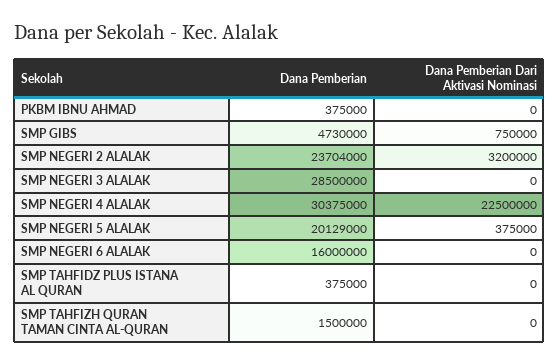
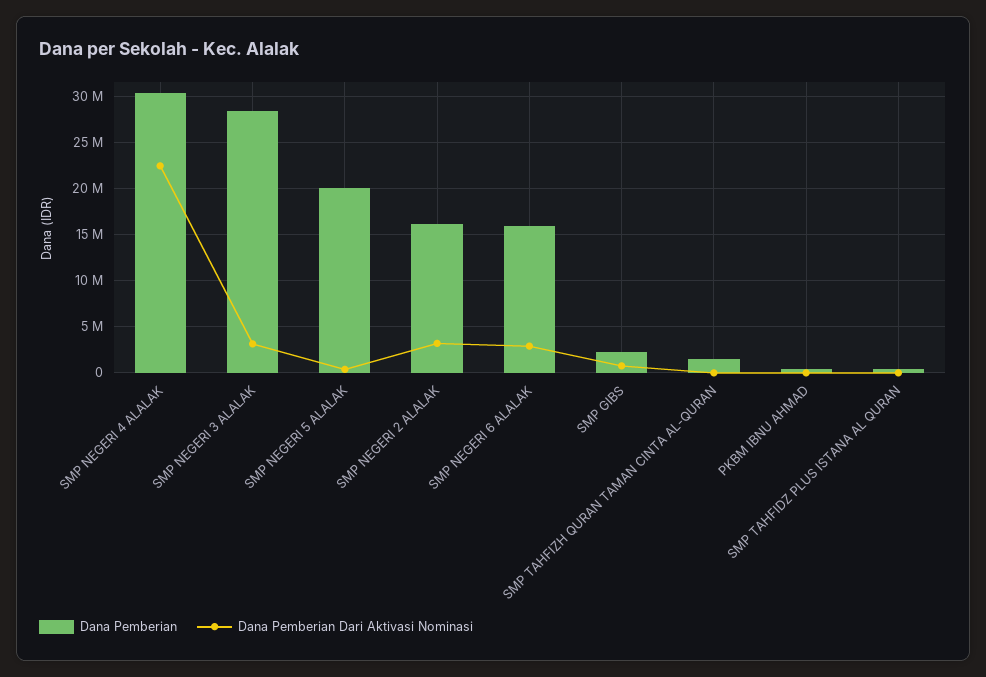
Dana Pemberian, SMP GIBS: 4730000 -> 2000000
Dana Pemberian, SMP NEGERI 2 ALALAK: 23704000 -> 16000000
Dana Pemberian Dari Aktivasi Nominasi, SMP NEGERI 3 ALALAK: 0 -> 3000000
Dana Pemberian Dari Aktivasi Nominasi, SMP NEGERI 6 ALALAK: 0 -> 3000000

